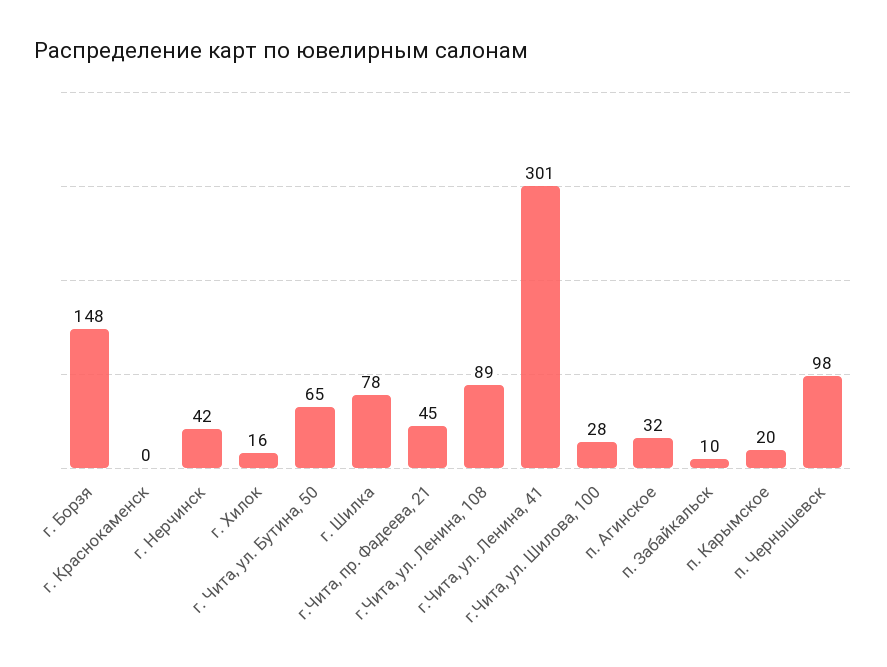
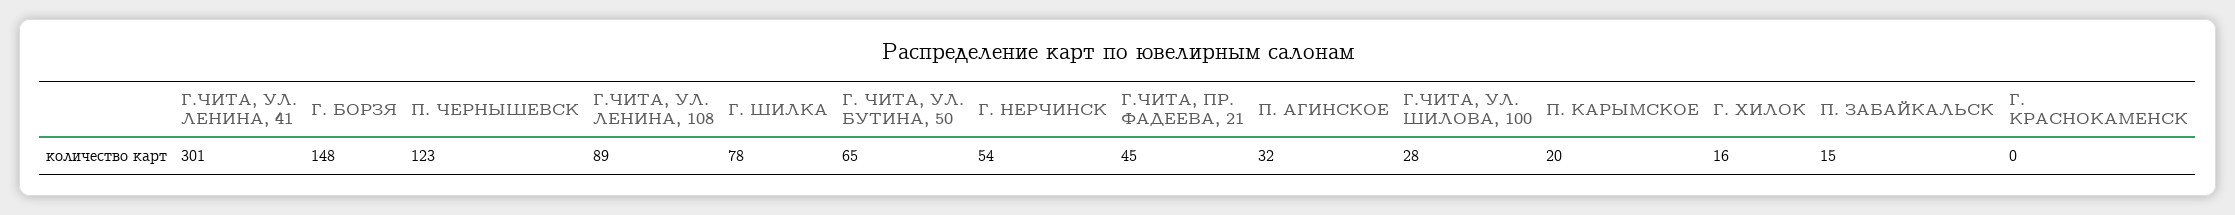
г. Нерчинск: 42 -> 54
п. Забайкальск: 10 -> 15
п. Чернышевск: 98 -> 123

